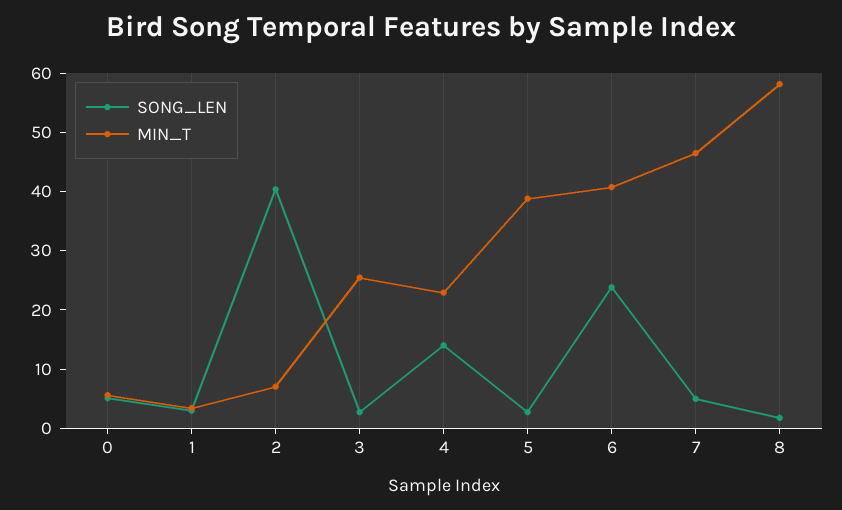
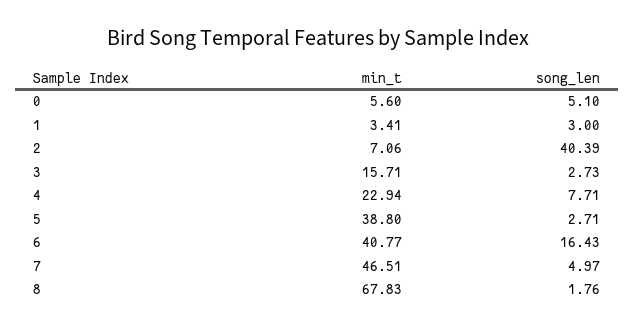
MIN_T, 3: 26 -> 15.71
SONG_LEN, 4: 14 -> 7.71
SONG_LEN, 6: 24 -> 16.43
MIN_T, 8: 58 -> 67.83

